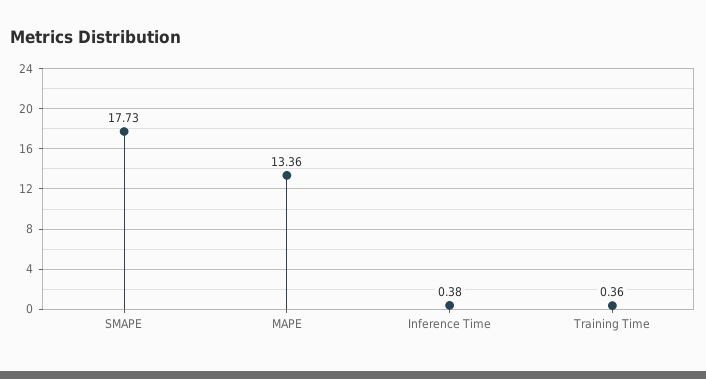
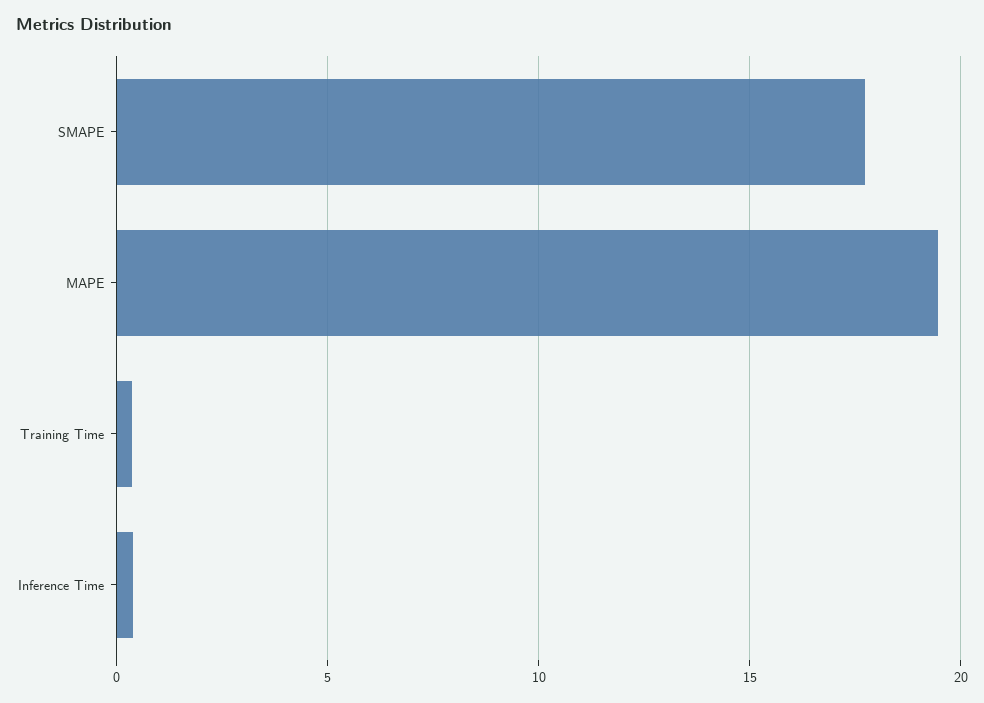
MAPE: 13.36 -> 19.5

